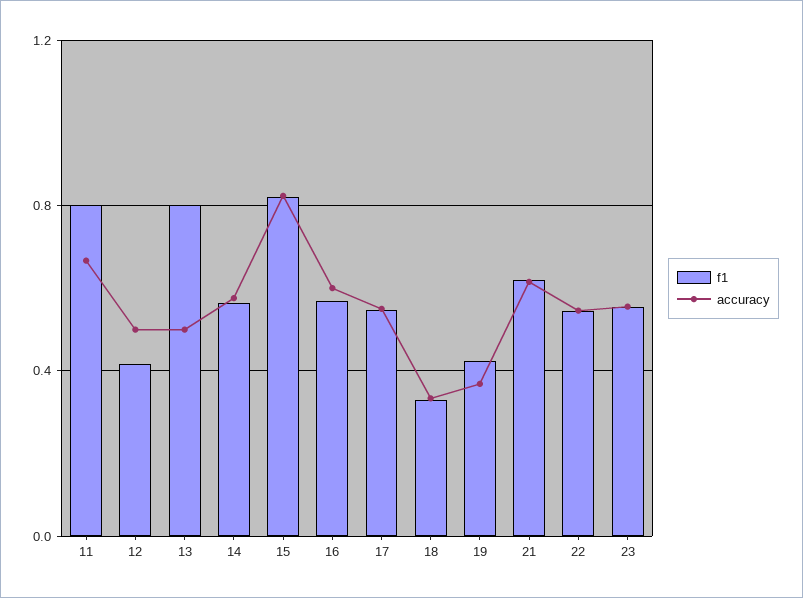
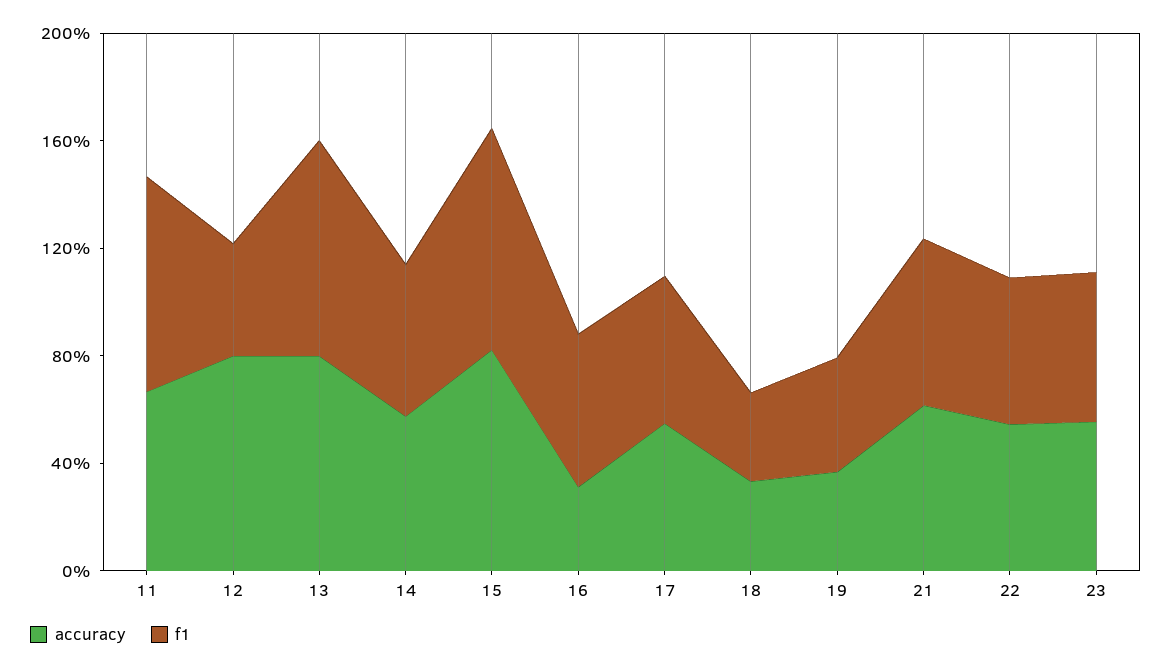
accuracy, 12: 0.5 -> 0.8
accuracy, 13: 0.5 -> 0.8
accuracy, 16: 0.6 -> 0.3

